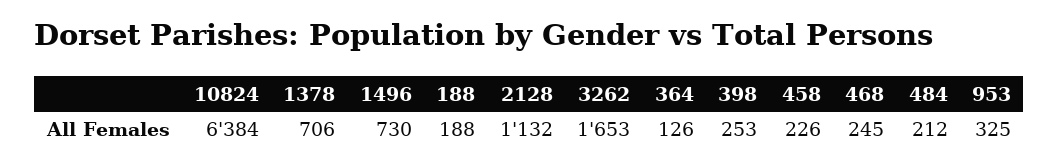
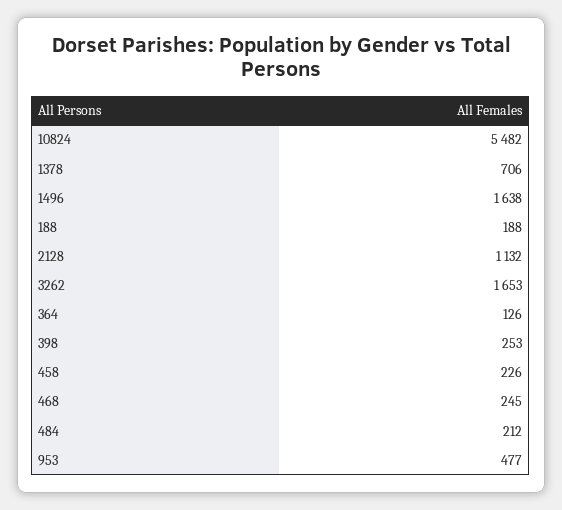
10824: 6384 -> 5482
1496: 730 -> 1638
953: 325 -> 477

